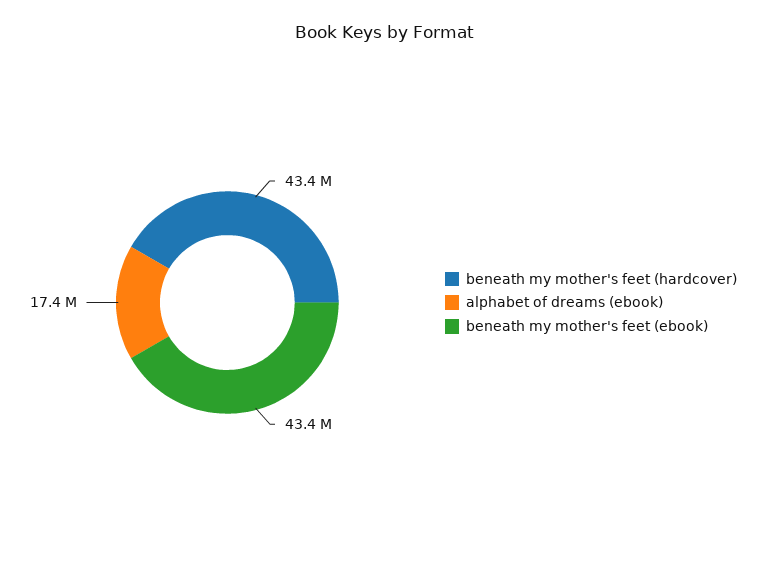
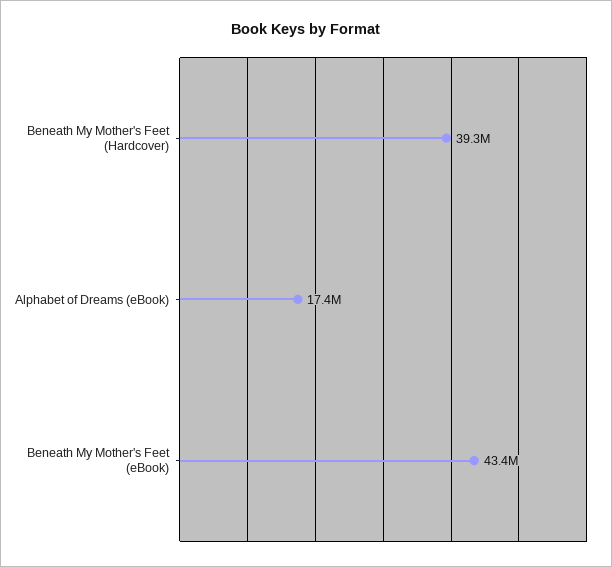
beneath my mother's feet (hardcover): 43400000 -> 39300000

